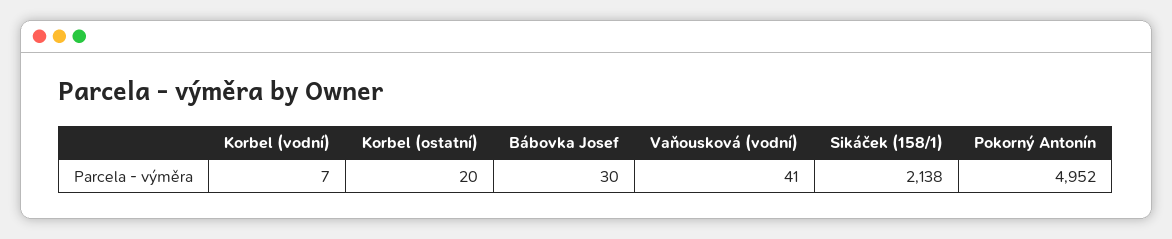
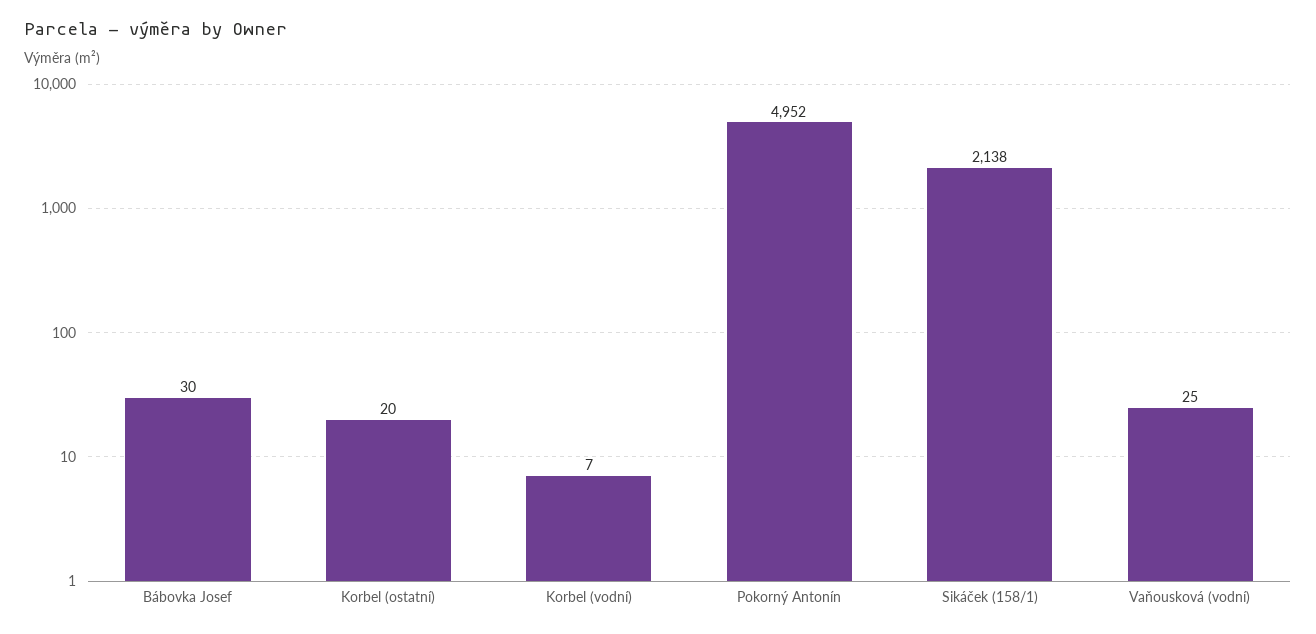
Vaňousková (vodní): 41 -> 25

